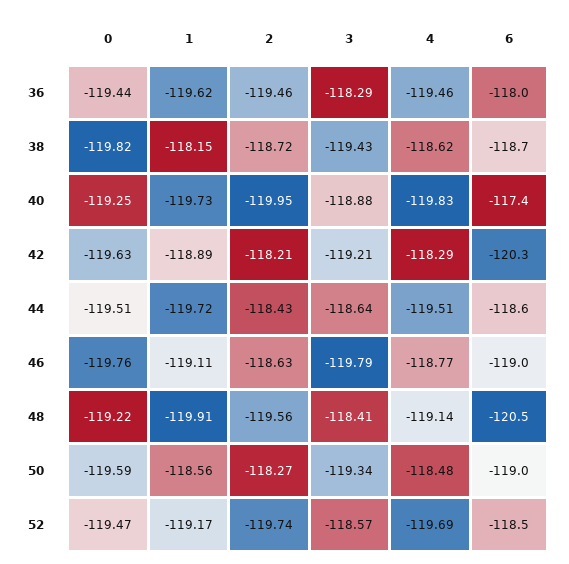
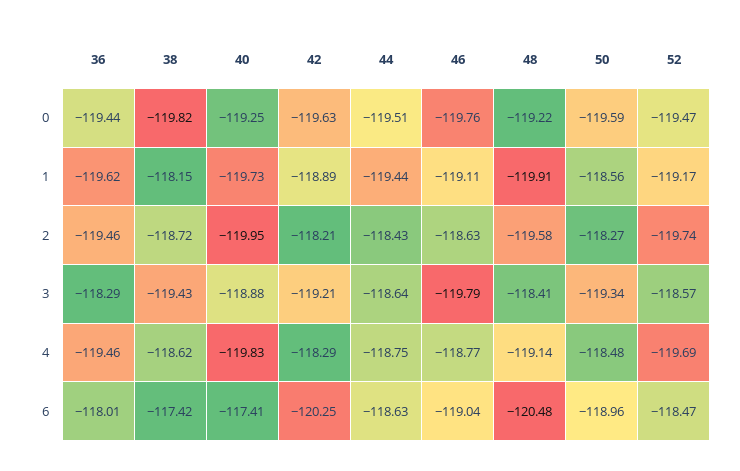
6, 38: -118.7 -> -117.42
1, 44: -119.72 -> -119.44
4, 44: -119.51 -> -118.75
2, 48: -119.56 -> -119.58

